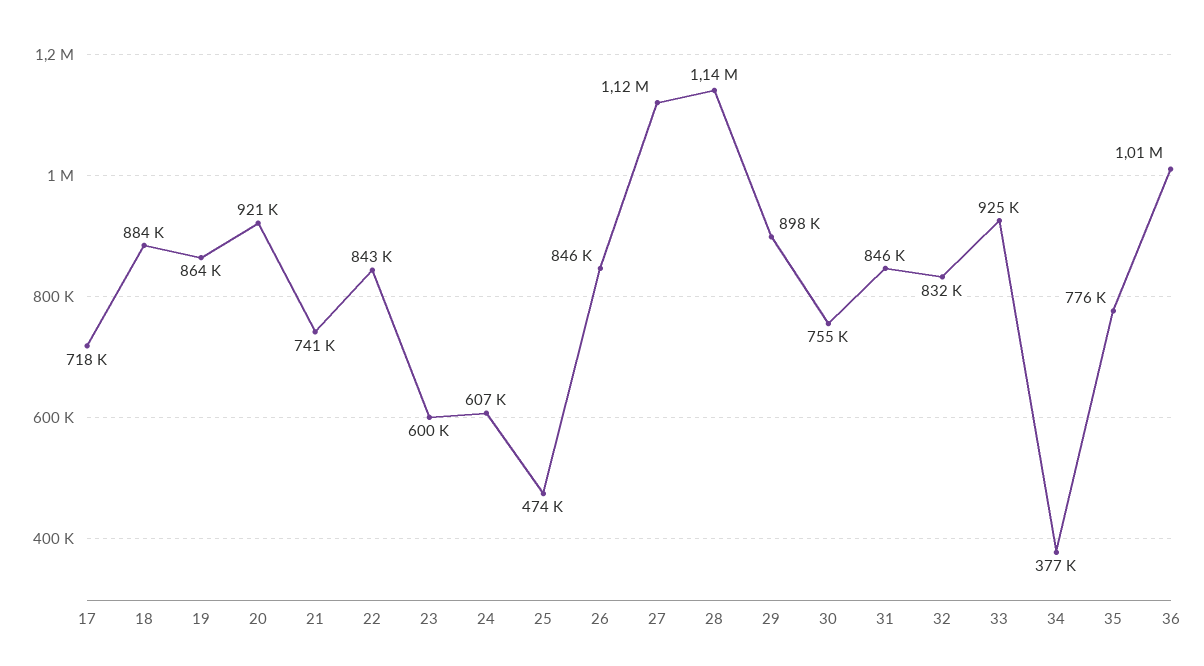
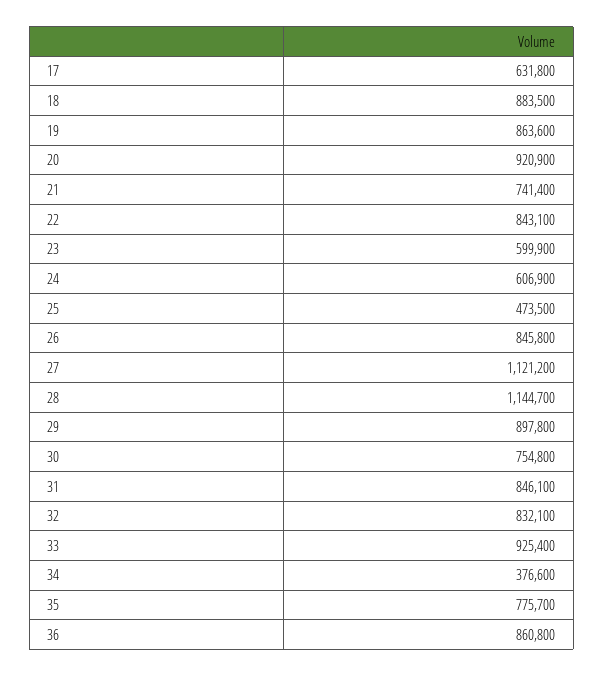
17: 718000 -> 631800
36: 1010000 -> 860800

